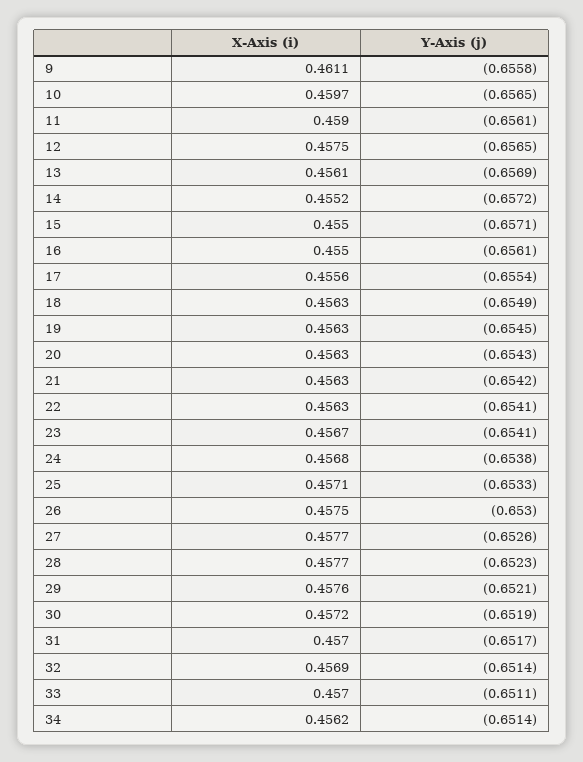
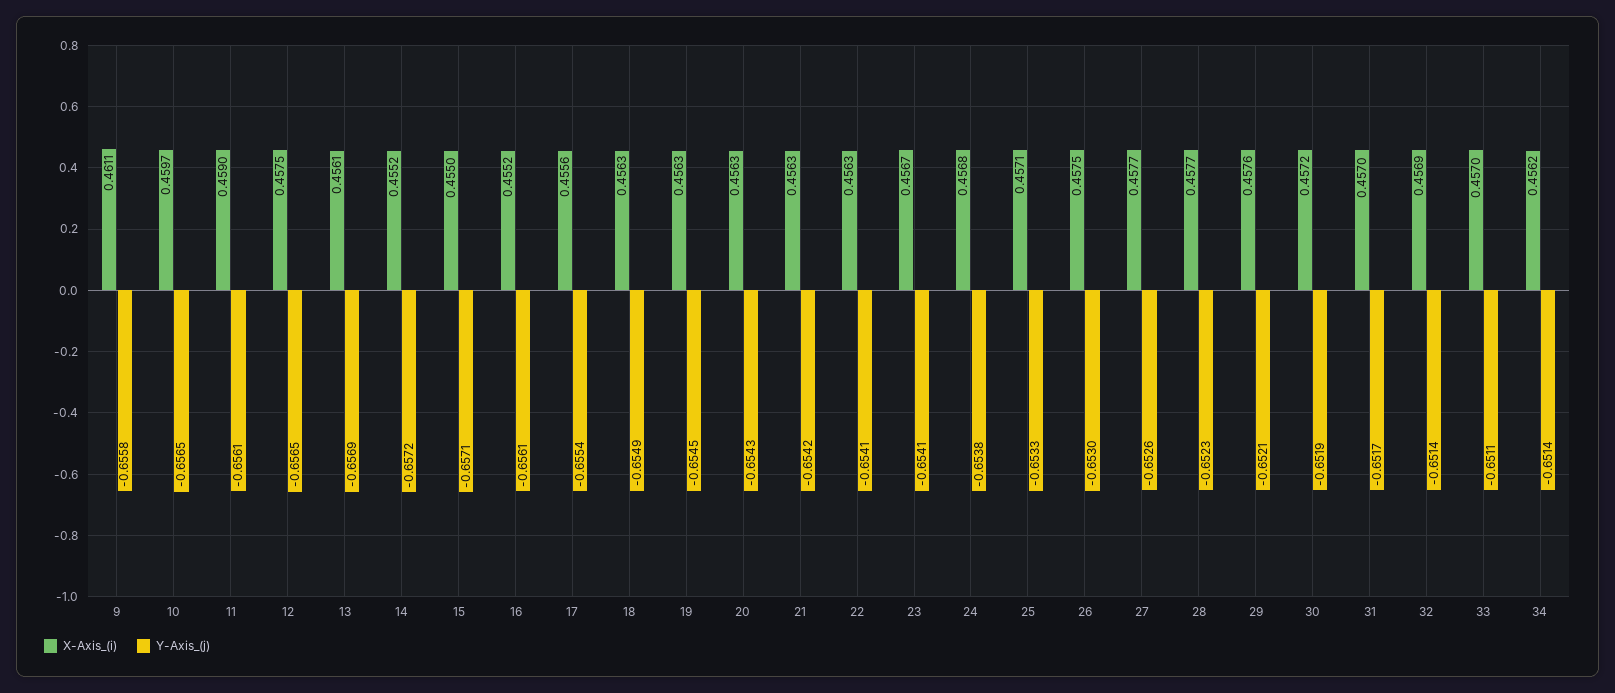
X-Axis (i), 16: 0.455 -> 0.4552

